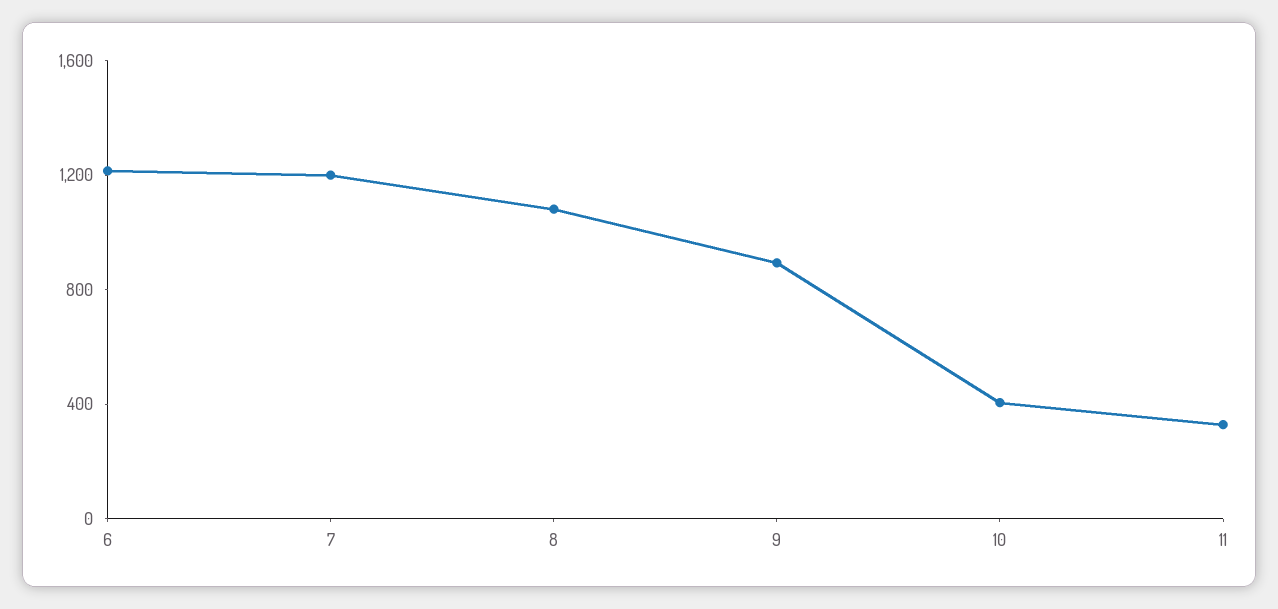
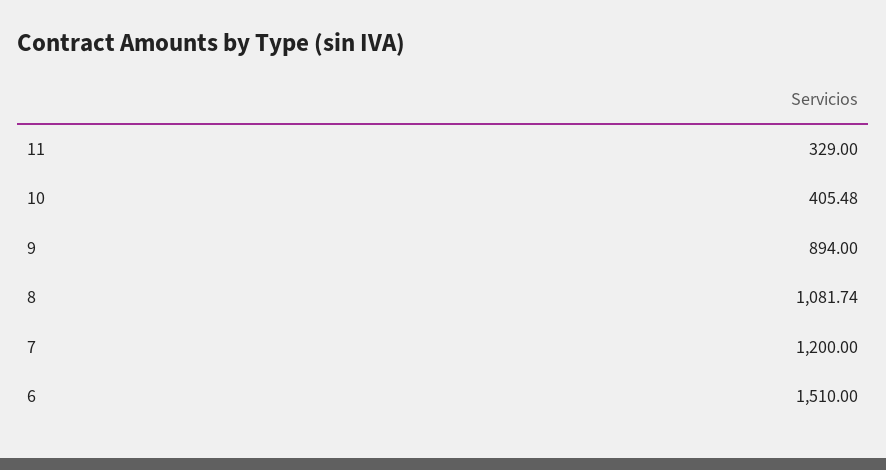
6: 1200 -> 1510

